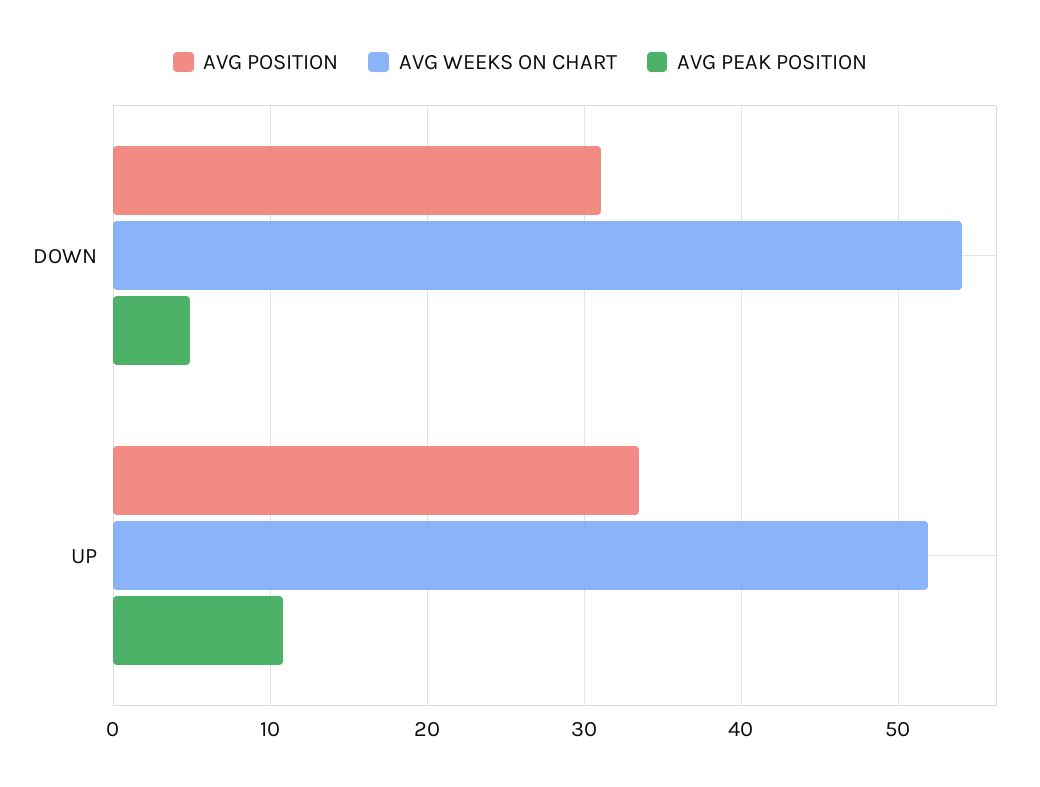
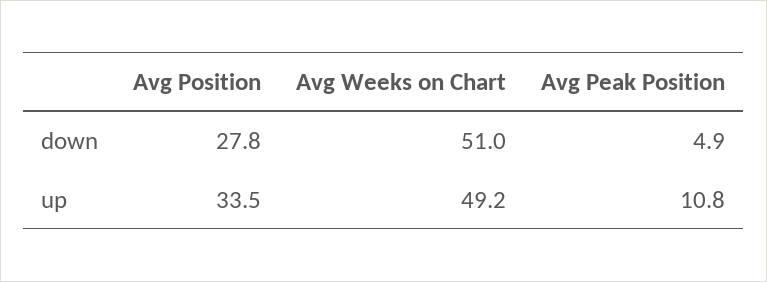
AVG POSITION, DOWN: 31 -> 27.8
AVG WEEKS ON CHART, DOWN: 54 -> 51
AVG WEEKS ON CHART, UP: 52 -> 49.2

